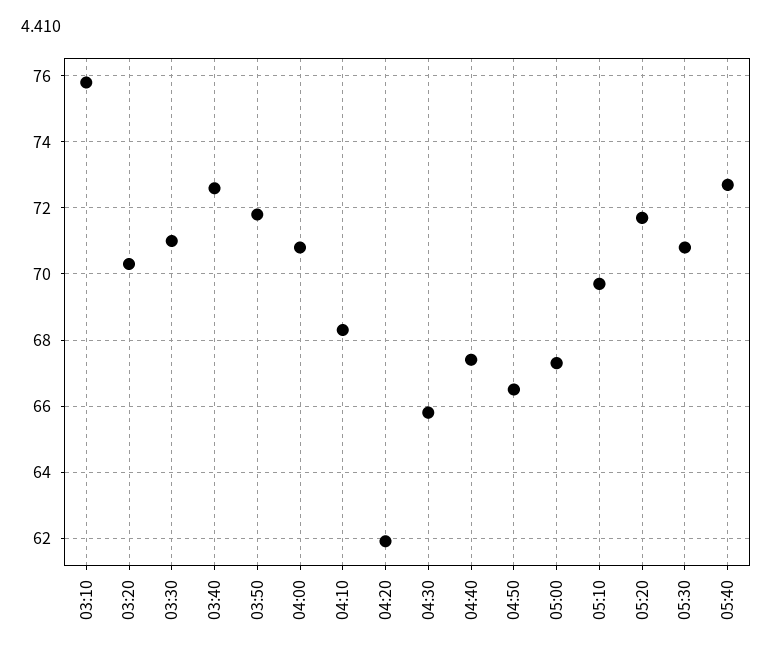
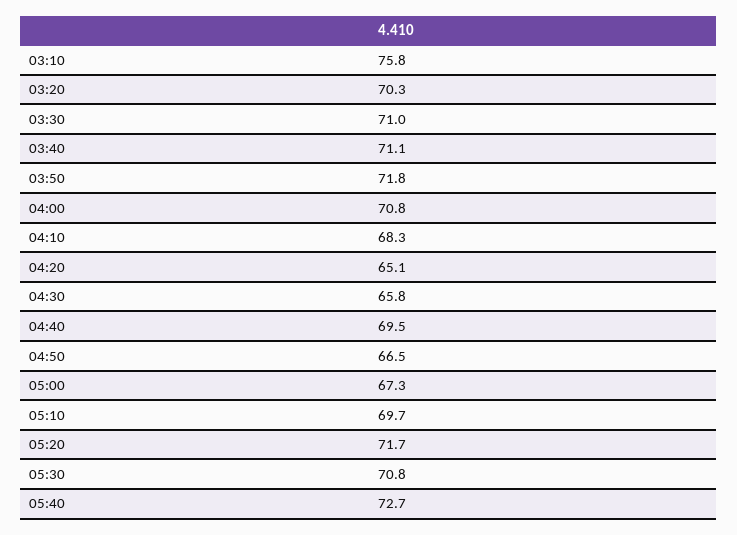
03:40: 72.5 -> 71.1
04:20: 62 -> 65.1
04:40: 67.5 -> 69.5

